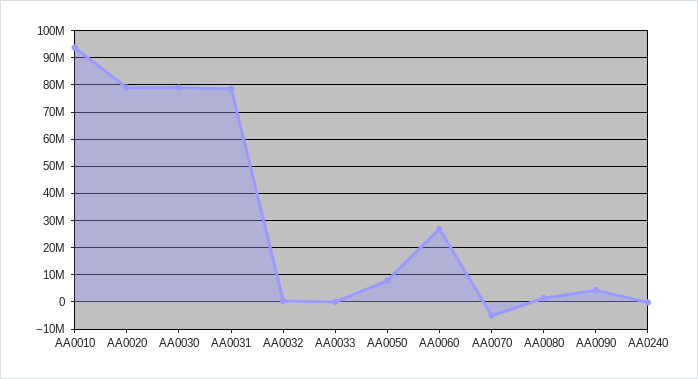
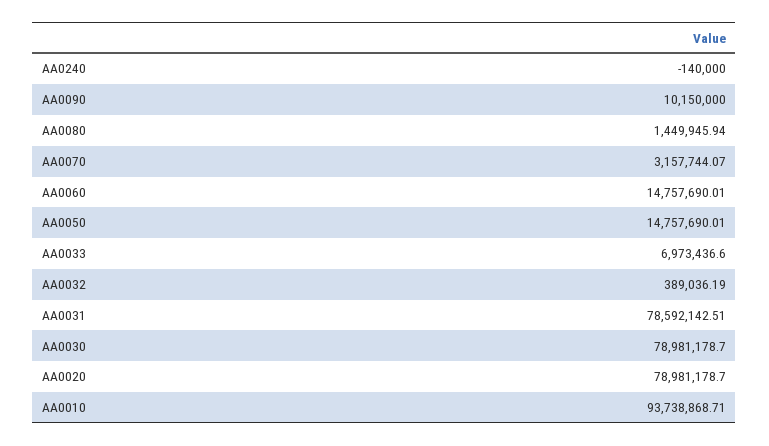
AA0033: 0 -> 6973436.6
AA0050: 7500000 -> 14757690.01
AA0060: 27500000 -> 14757690.01
AA0070: -5000000 -> 3157744.07
AA0090: 5000000 -> 10150000

